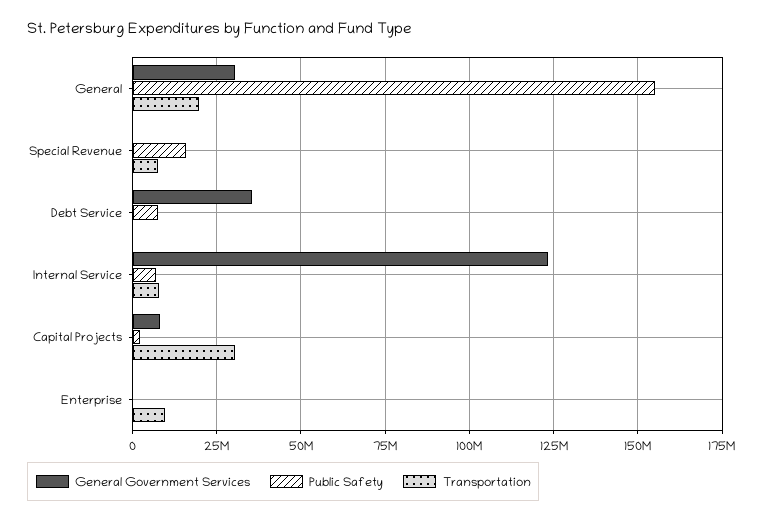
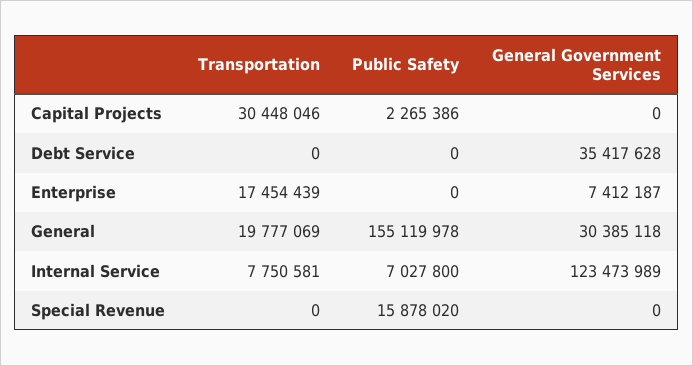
Transportation, Special Revenue: 7500000 -> 0
Public Safety, Debt Service: 7500000 -> 0
General Government Services, Capital Projects: 7500000 -> 0
General Government Services, Enterprise: 0 -> 7412187
Transportation, Enterprise: 10000000 -> 17454439

